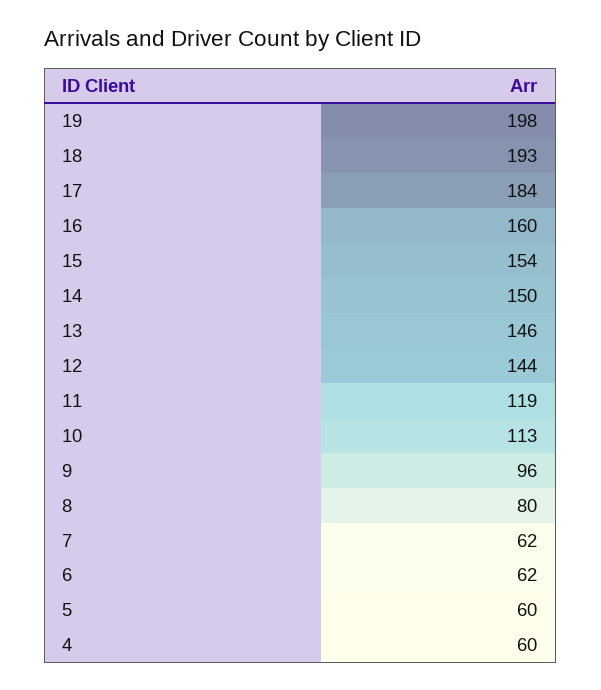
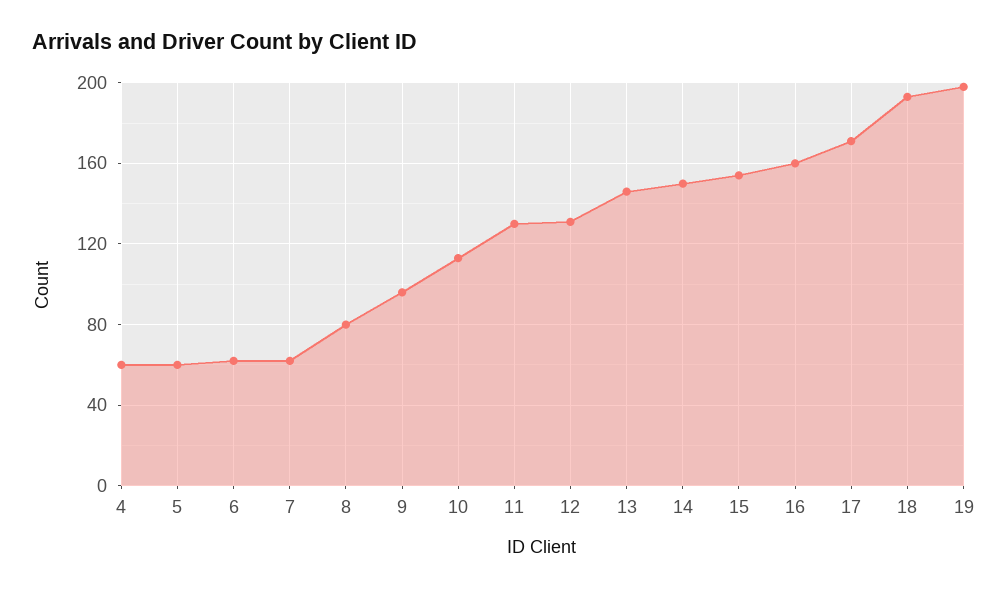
17: 184 -> 170
12: 144 -> 130
11: 119 -> 130

